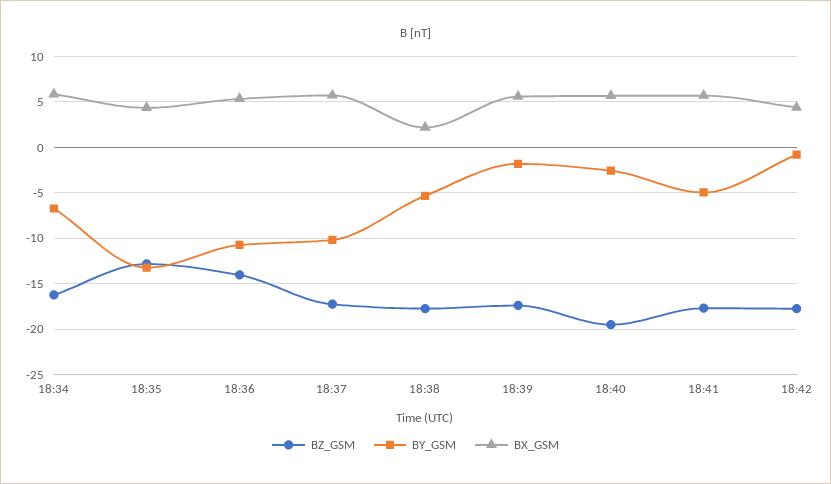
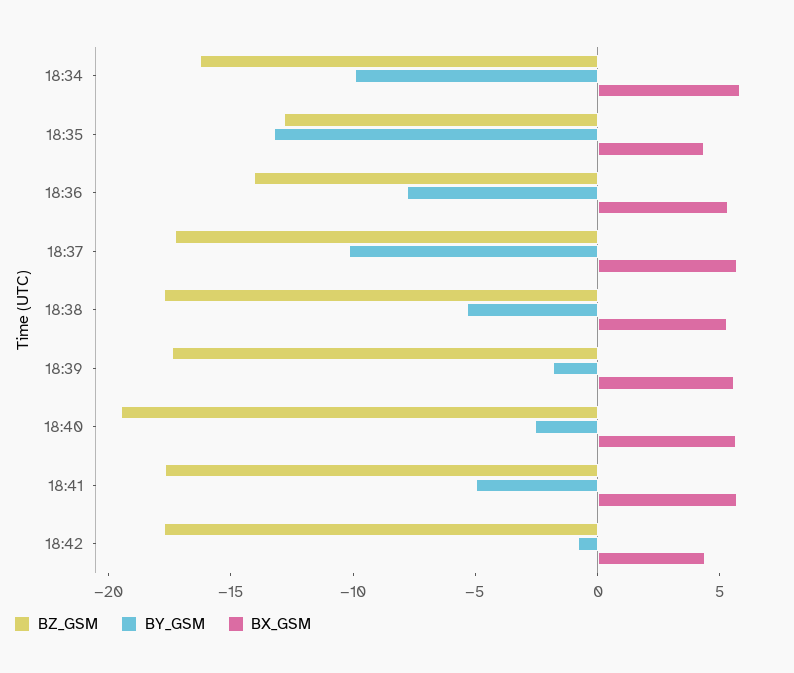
BY_GSM, 18:34: -7 -> -10
BY_GSM, 18:36: -11 -> -8
BX_GSM, 18:38: 2 -> 5

